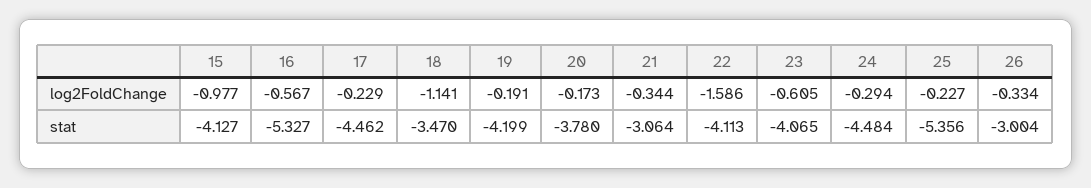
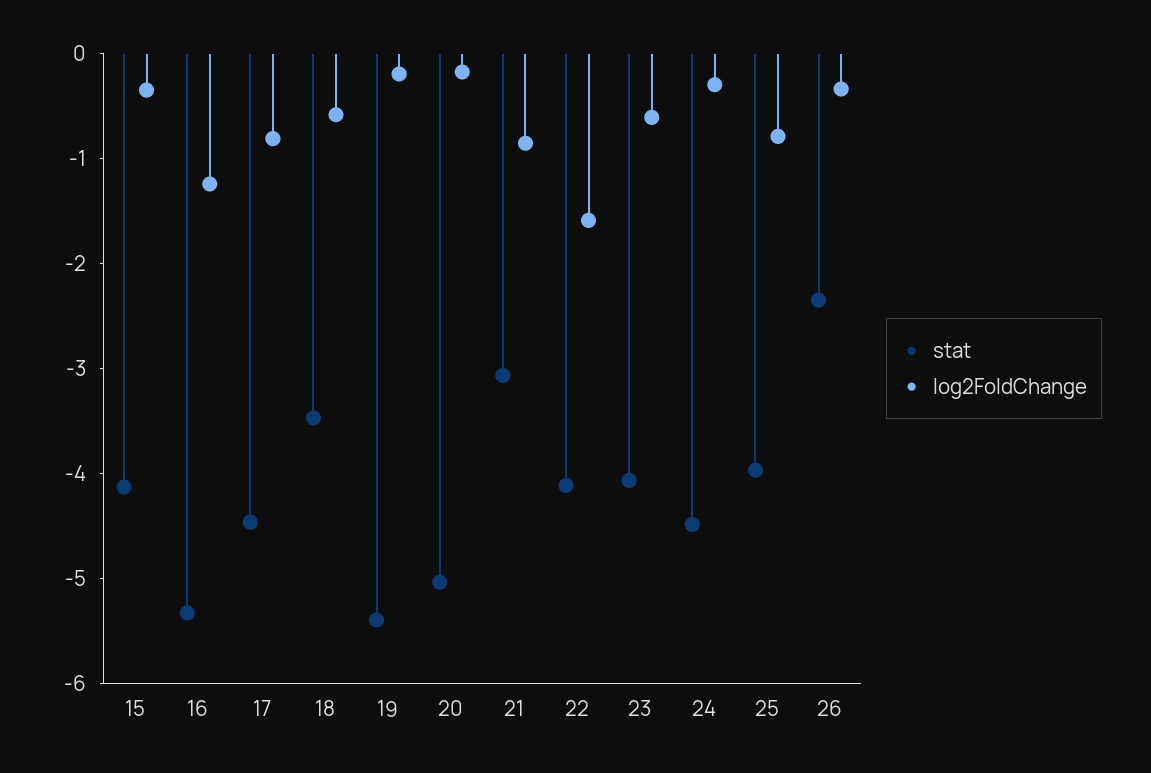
log2FoldChange, 15: -0.977 -> -0.4
log2FoldChange, 16: -0.567 -> -1.2
log2FoldChange, 17: -0.229 -> -0.8
log2FoldChange, 18: -1.141 -> -0.6
log2FoldChange, 21: -0.344 -> -0.8
log2FoldChange, 25: -0.227 -> -0.8
stat, 19: -4.199 -> -5.4
stat, 20: -3.78 -> -5
stat, 25: -5.356 -> -4
stat, 26: -3.004 -> -2.4

